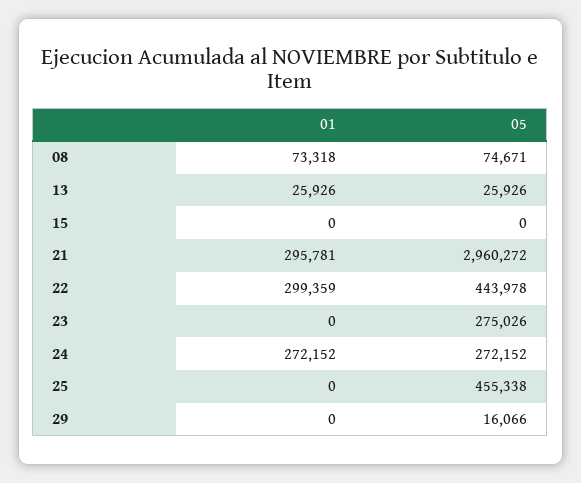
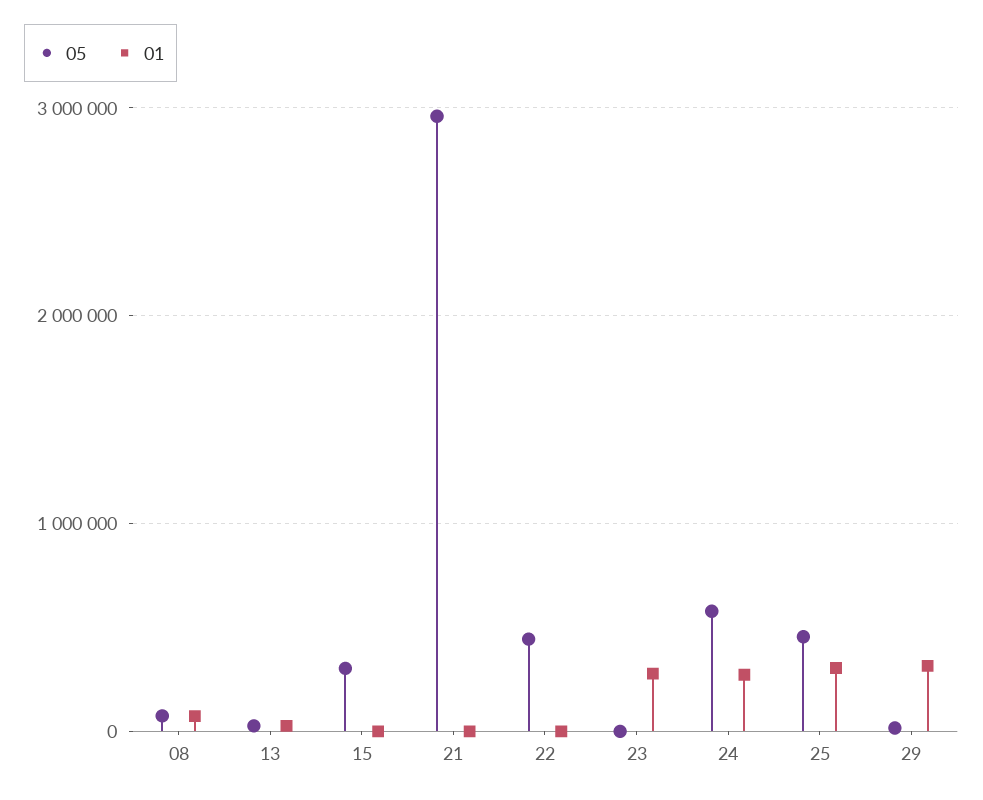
05, 15: 0 -> 300000
01, 21: 295781 -> 0
01, 22: 299359 -> 0
01, 23: 0 -> 300000
05, 23: 275026 -> 0
05, 24: 272152 -> 600000
01, 25: 0 -> 300000
01, 29: 0 -> 300000

